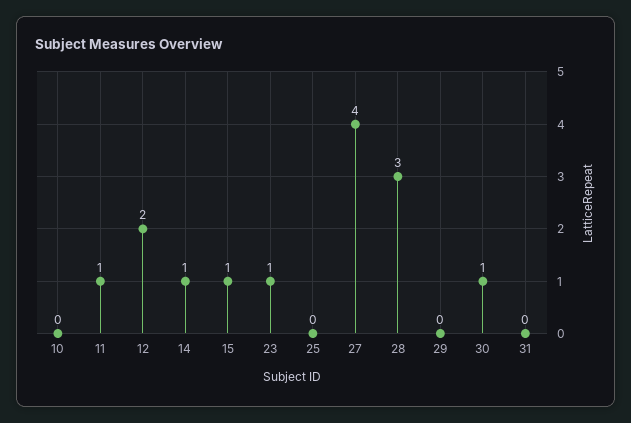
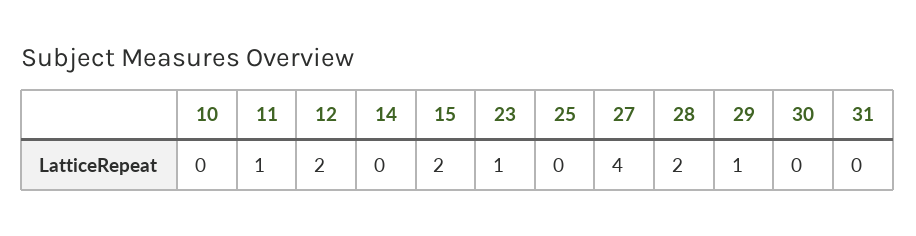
14: 1 -> 0
15: 1 -> 2
28: 3 -> 2
29: 0 -> 1
30: 1 -> 0

